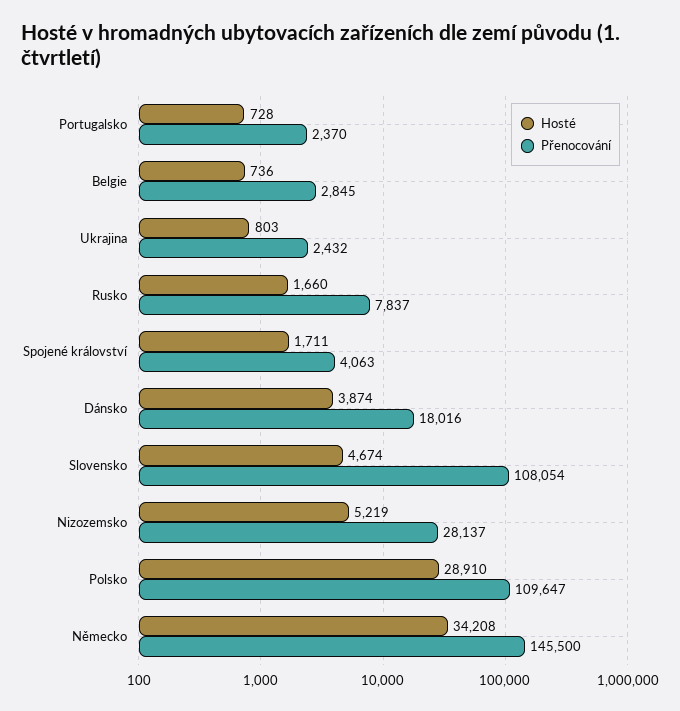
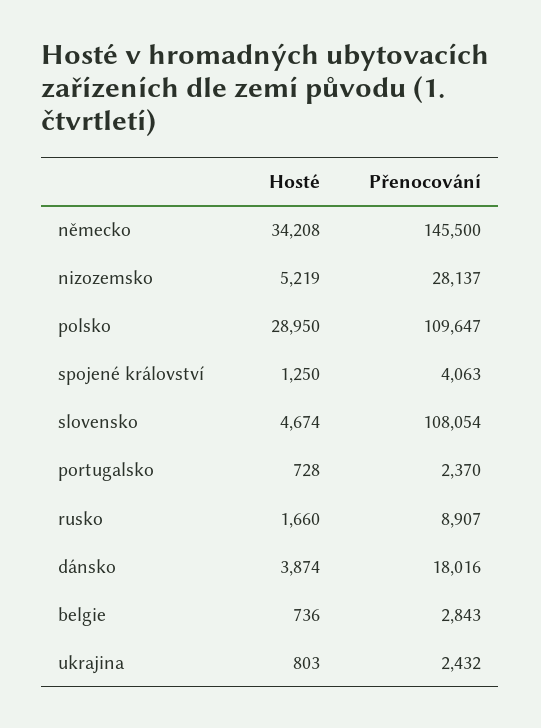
Přenocování, Belgie: 2845 -> 2843
Přenocování, Rusko: 7837 -> 8907
Hosté, Spojené království: 1711 -> 1250
Hosté, Polsko: 28910 -> 28950

